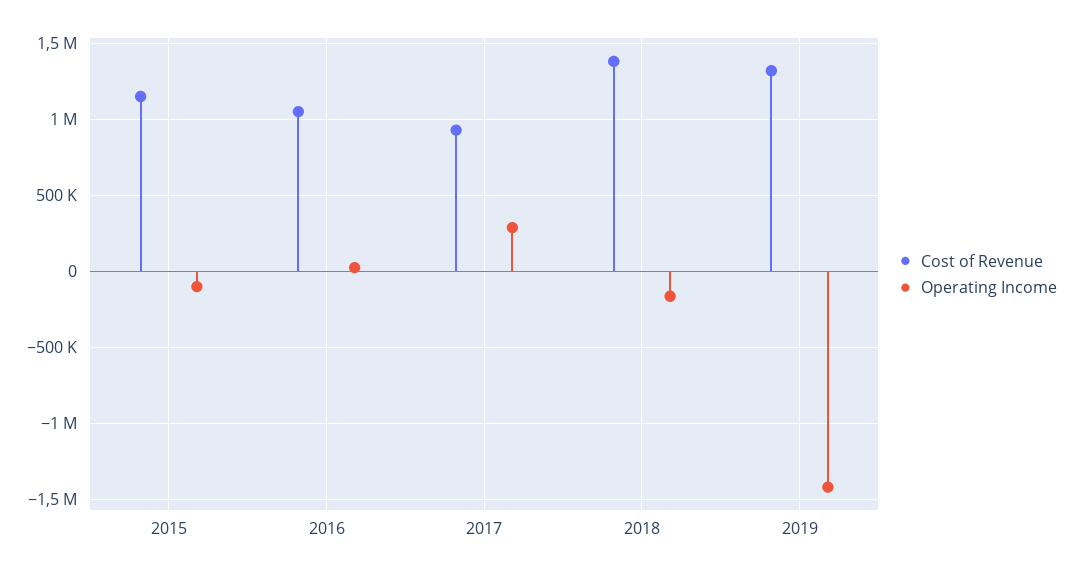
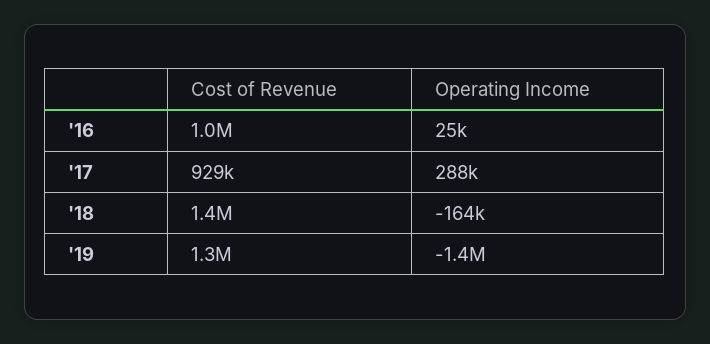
Cost of Revenue, 2015: 1150000 -> none
Operating Income, 2015: -100000 -> none

